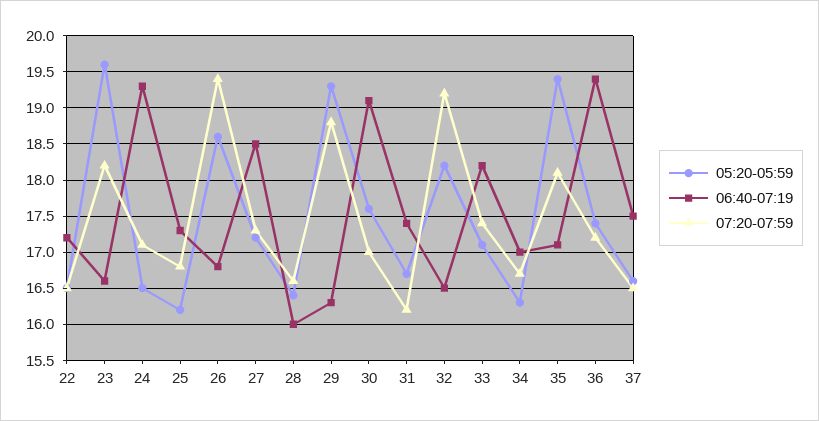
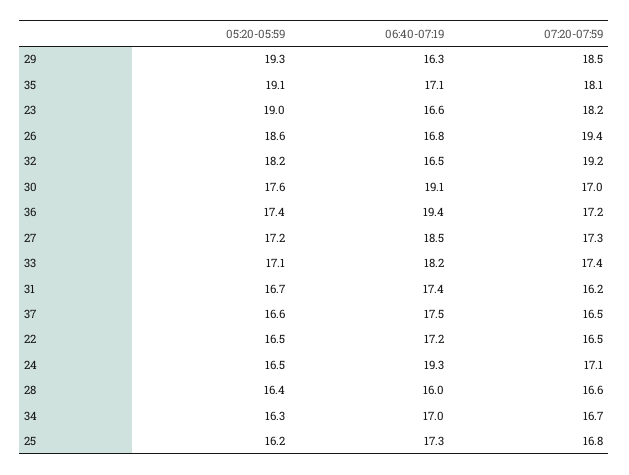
05:20-05:59, 23: 19.6 -> 19
07:20-07:59, 29: 18.8 -> 18.5
05:20-05:59, 35: 19.4 -> 19.1

